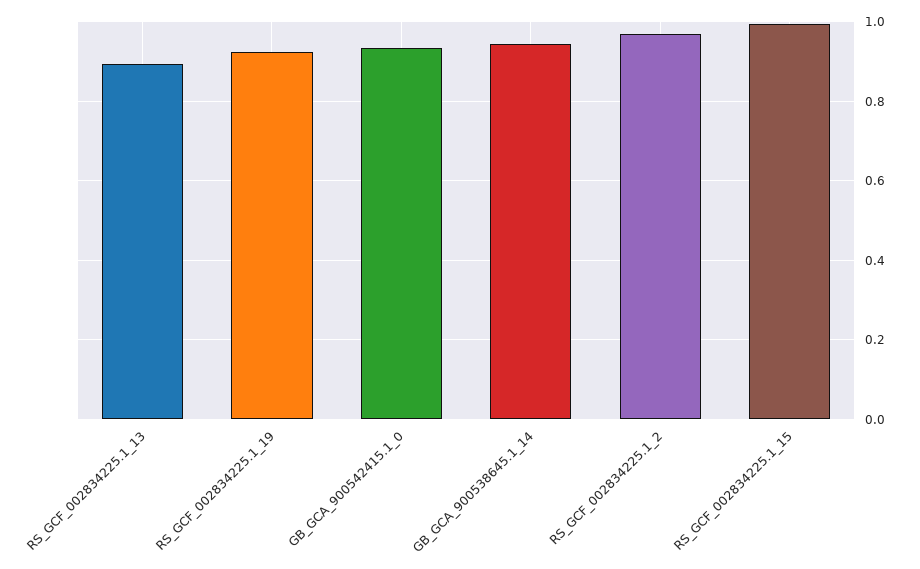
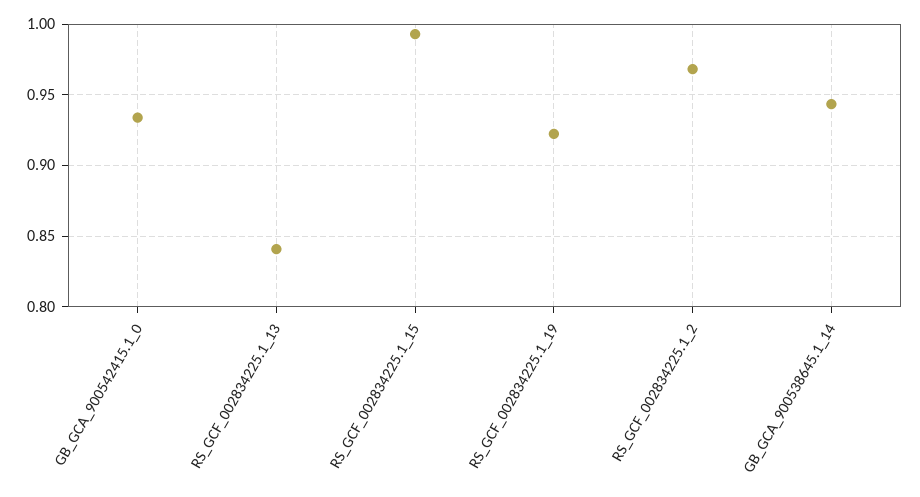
RS_GCF_002834225.1_13: 0.9 -> 0.84

